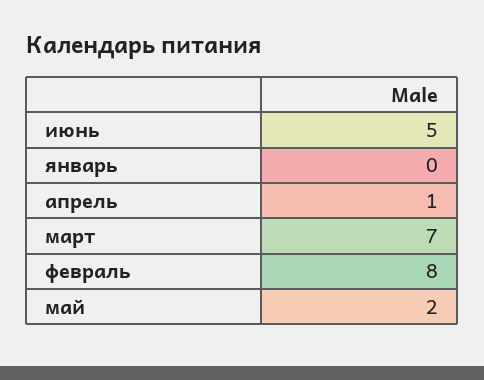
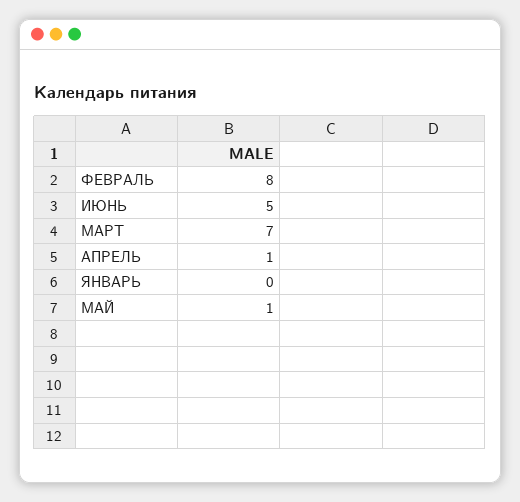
май: 2 -> 1

